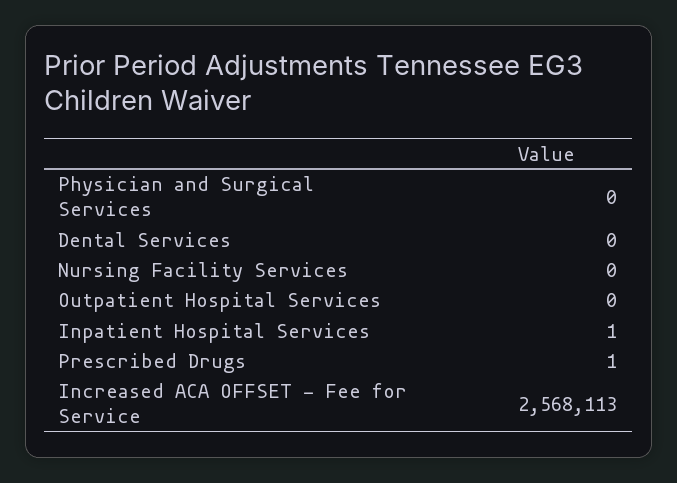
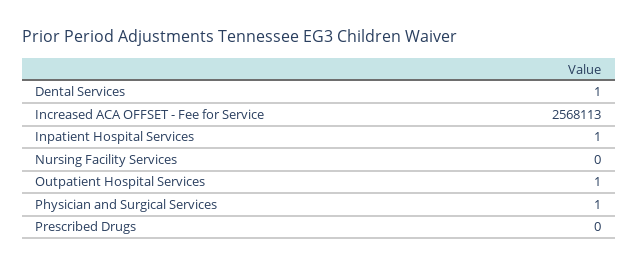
Physician and Surgical Services: 0 -> 1
Dental Services: 0 -> 1
Outpatient Hospital Services: 0 -> 1
Prescribed Drugs: 1 -> 0

